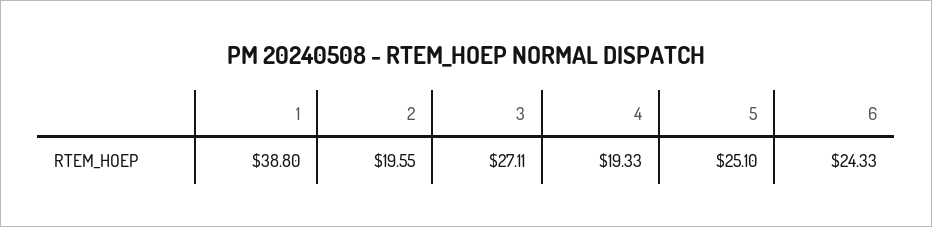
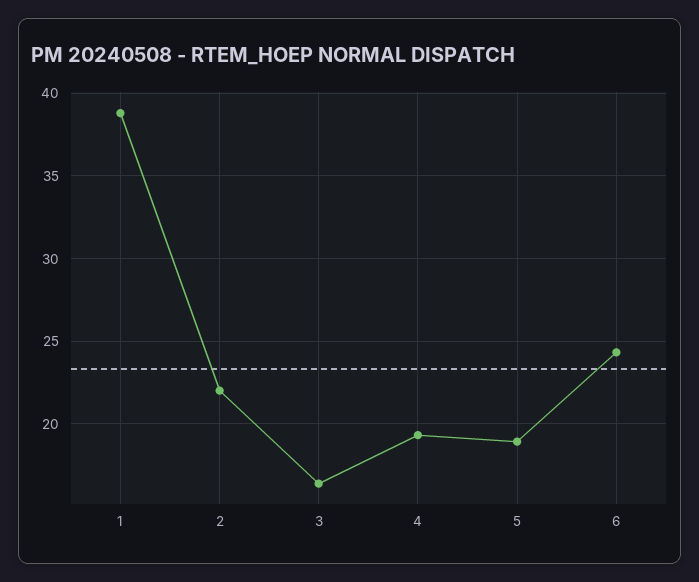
2: 19.55 -> 22
3: 27.11 -> 16.5
5: 25.1 -> 19

